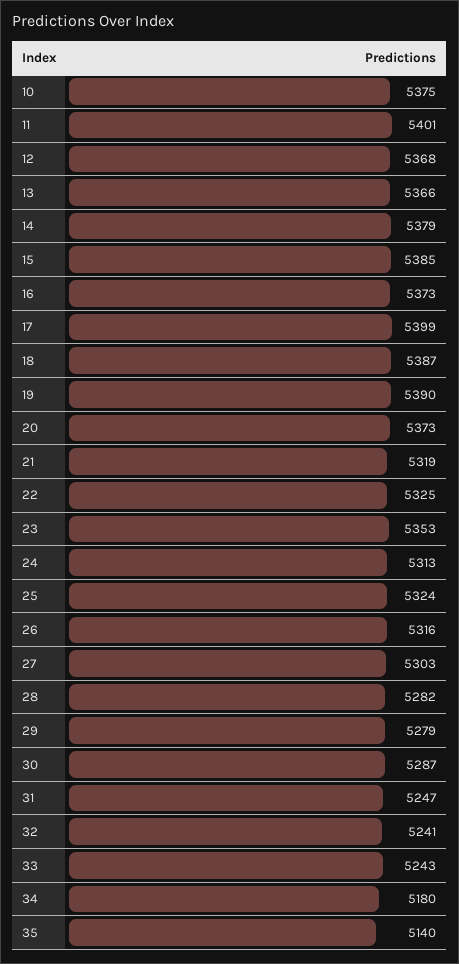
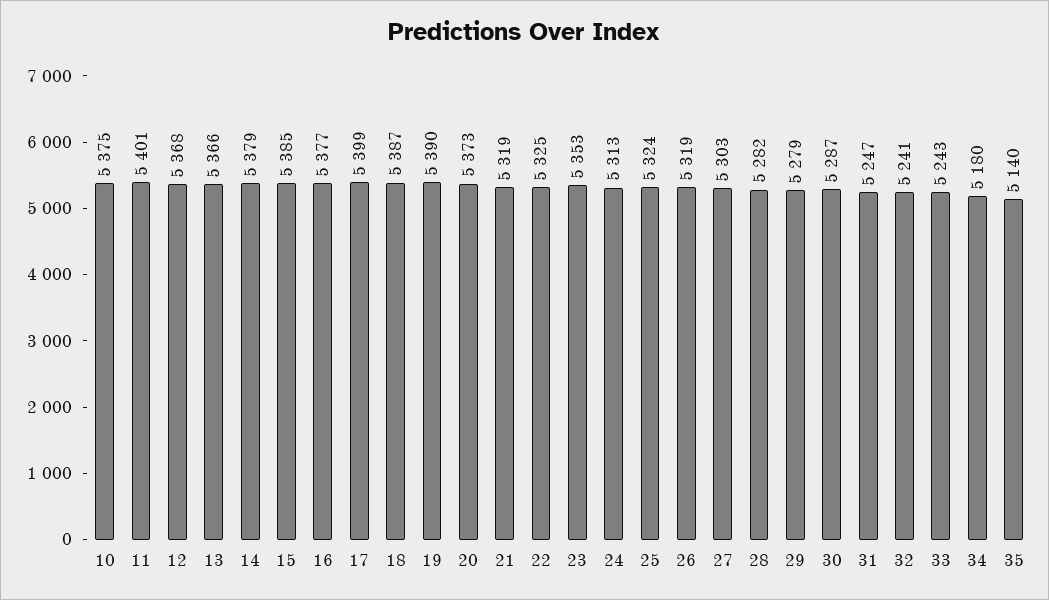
16: 5373 -> 5377
26: 5316 -> 5319

